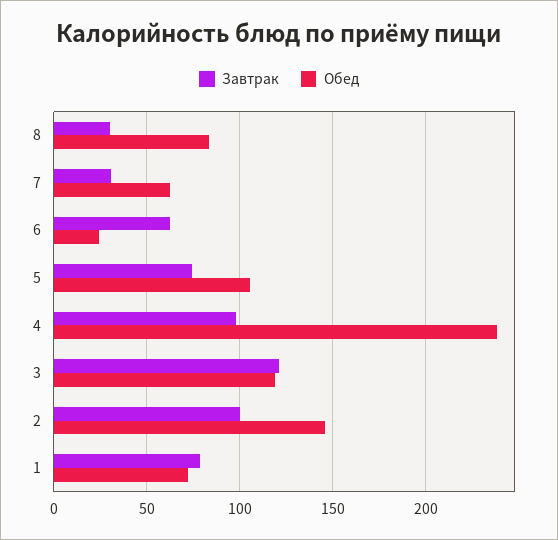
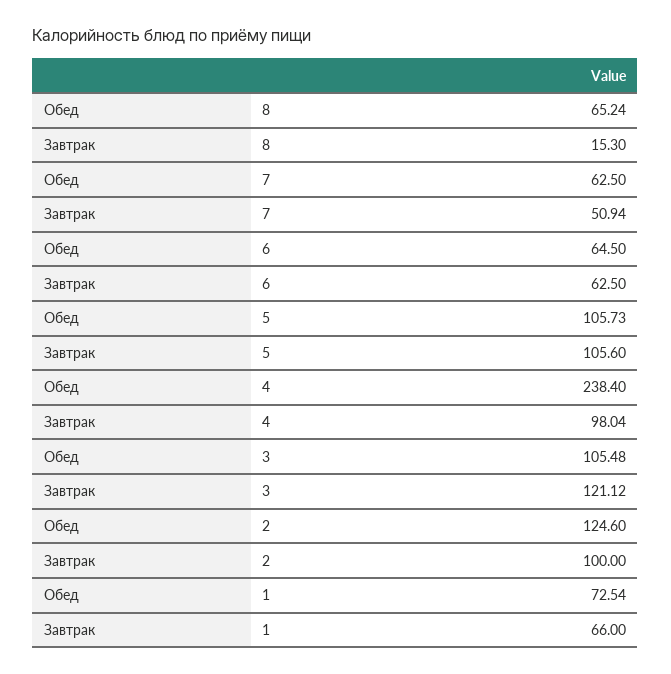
Завтрак, 8: 30 -> 15.3
Обед, 8: 85 -> 65.24
Завтрак, 7: 30 -> 50.94
Обед, 6: 25 -> 64.5
Завтрак, 5: 75 -> 105.6
Обед, 3: 120 -> 105.48
Обед, 2: 145 -> 124.6
Завтрак, 1: 80 -> 66

